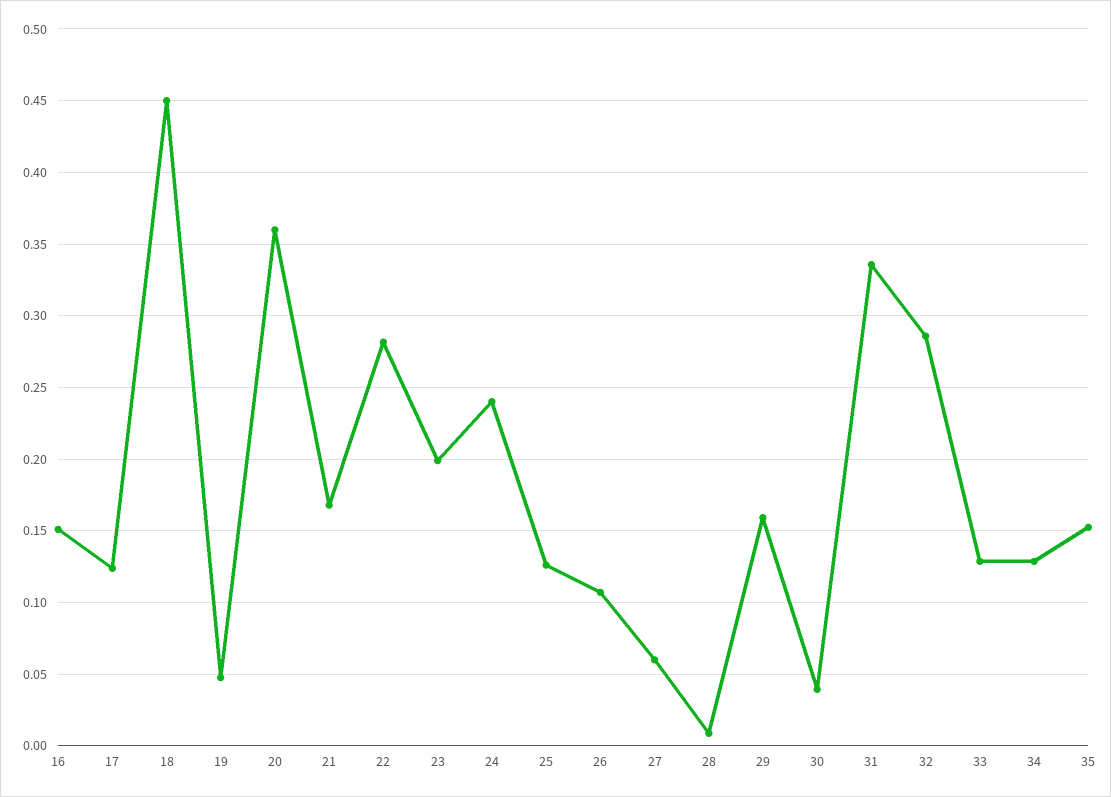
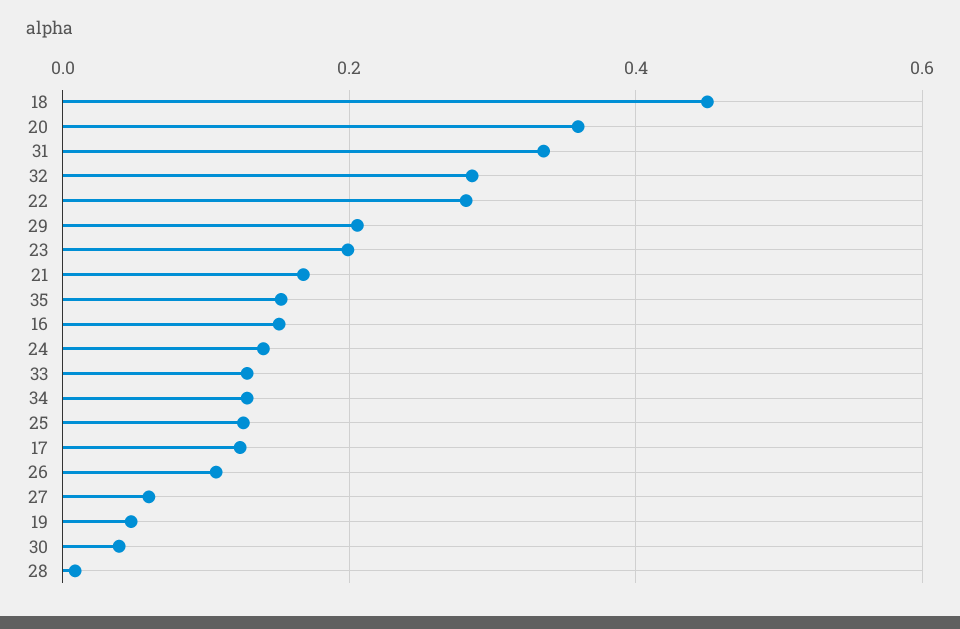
24: 0.24 -> 0.14
29: 0.16 -> 0.2

